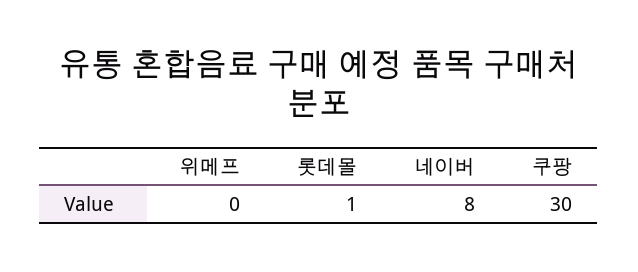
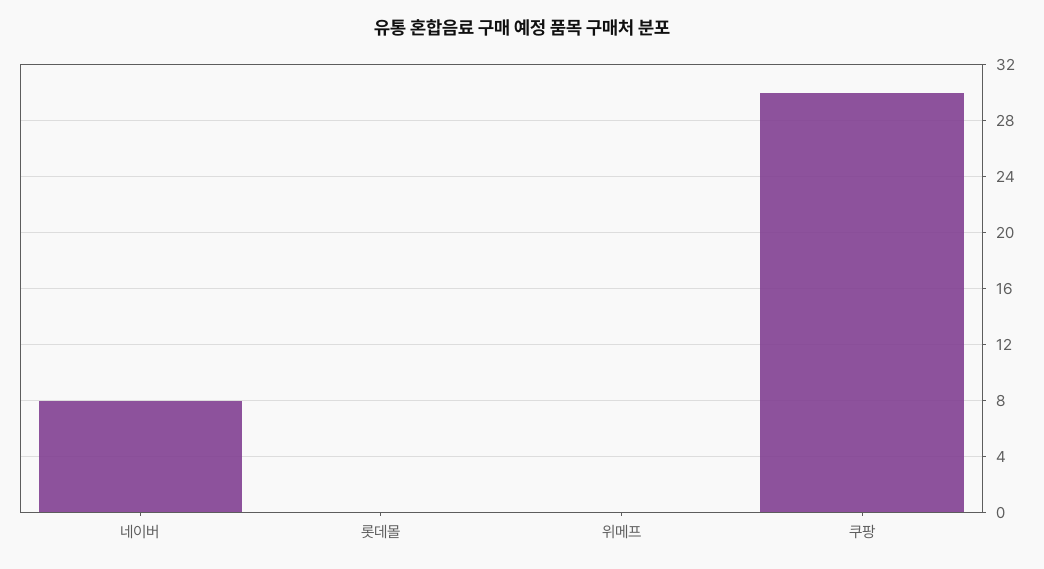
롯데몰: 1 -> 0

